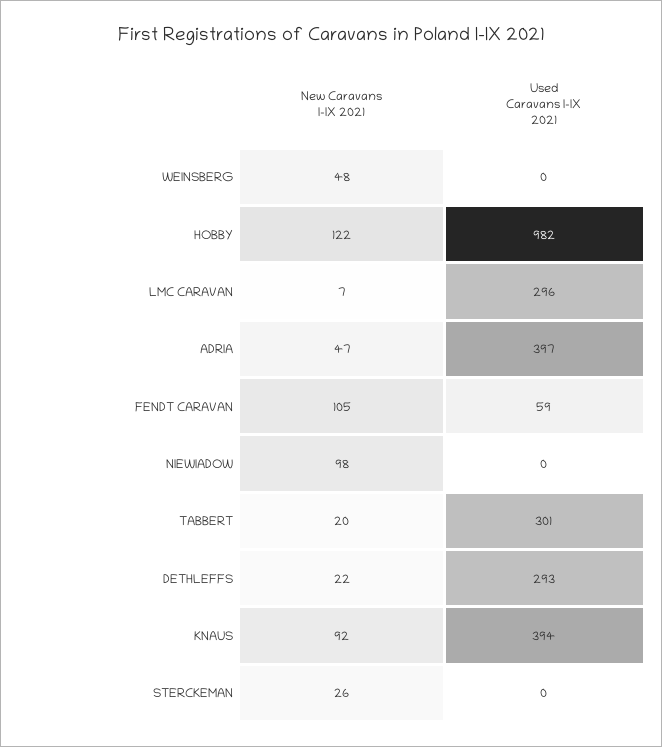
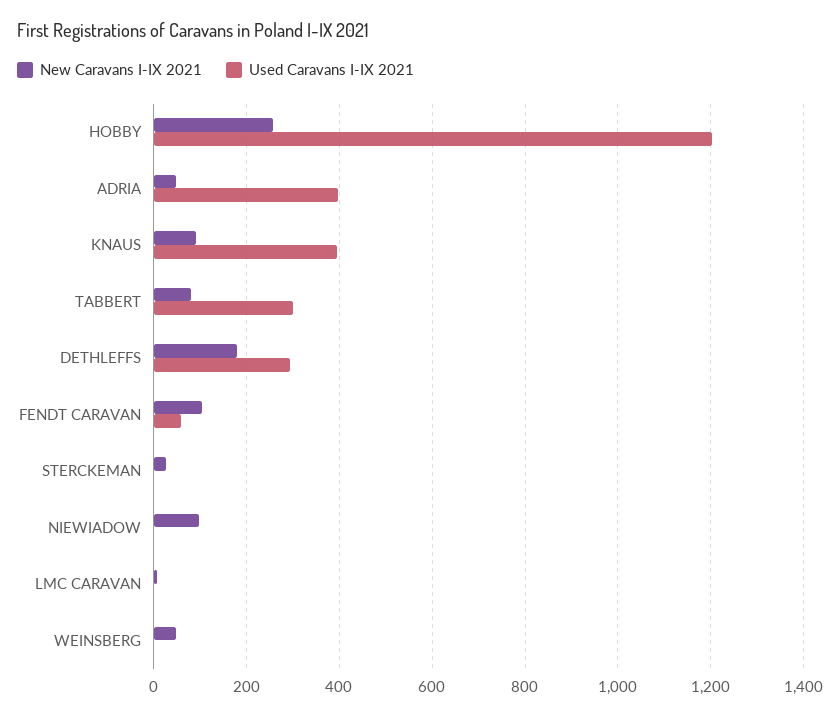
New Caravans I-IX 2021, HOBBY: 122 -> 260
Used Caravans I-IX 2021, HOBBY: 982 -> 1200
Used Caravans I-IX 2021, LMC CARAVAN: 296 -> 0
New Caravans I-IX 2021, TABBERT: 20 -> 80
New Caravans I-IX 2021, DETHLEFFS: 22 -> 180

